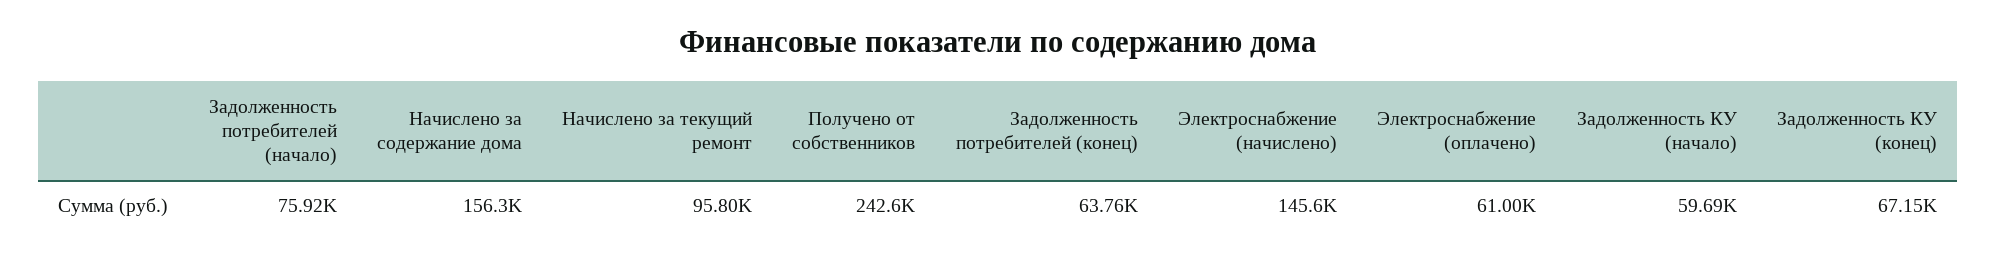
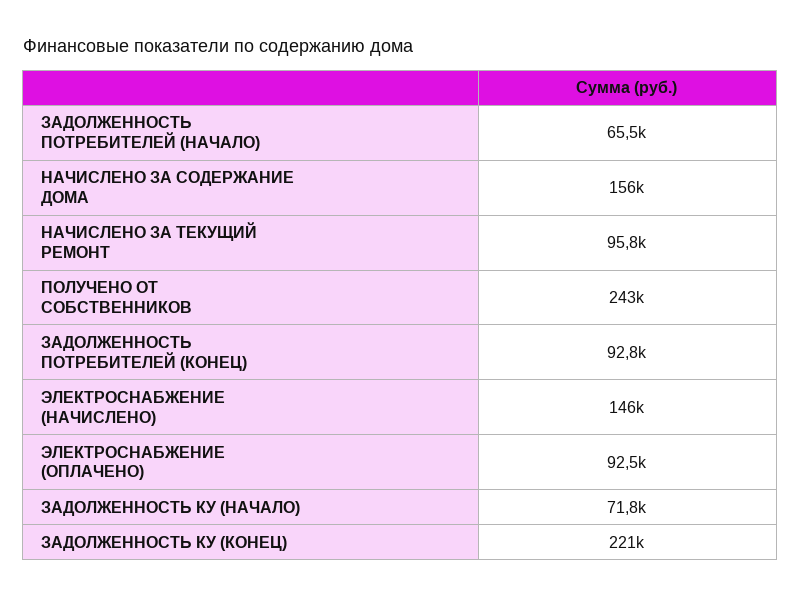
Задолженность потребителей (начало): 75920 -> 65500
Задолженность потребителей (конец): 63760 -> 92800
Электроснабжение (оплачено): 61000 -> 92500
Задолженность КУ (начало): 59690 -> 71800
Задолженность КУ (конец): 67150 -> 221000

